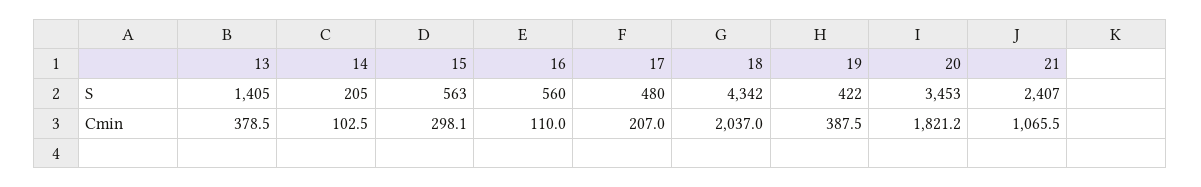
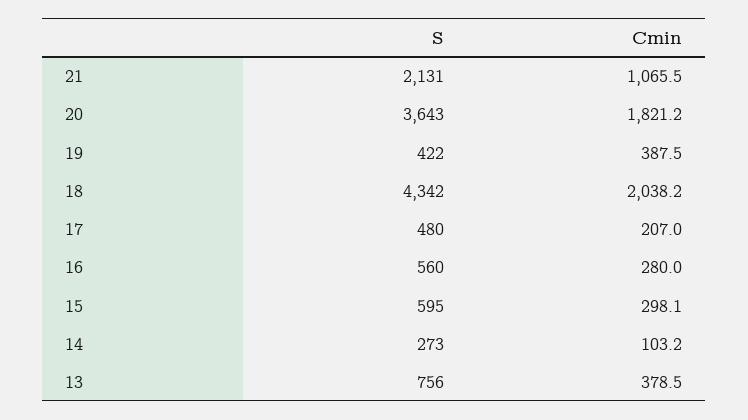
13, S: 1405 -> 756
14, S: 205 -> 273
15, S: 563 -> 595
20, S: 3453 -> 3643
21, S: 2407 -> 2131
14, Cmin: 102.5 -> 103.2
16, Cmin: 110 -> 280
18, Cmin: 2037 -> 2038.2

